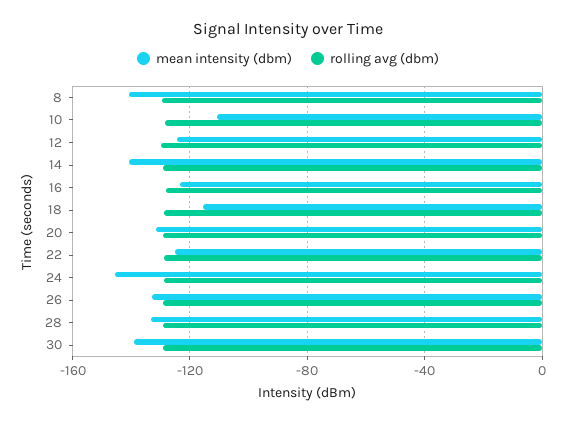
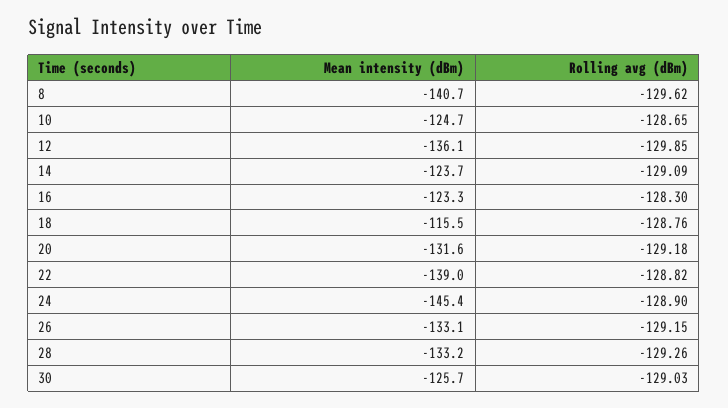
mean intensity (dbm), 10: -110 -> -124.7
mean intensity (dbm), 12: -125 -> -136.1
mean intensity (dbm), 14: -140 -> -123.7
mean intensity (dbm), 22: -125 -> -139
mean intensity (dbm), 30: -140 -> -125.7

